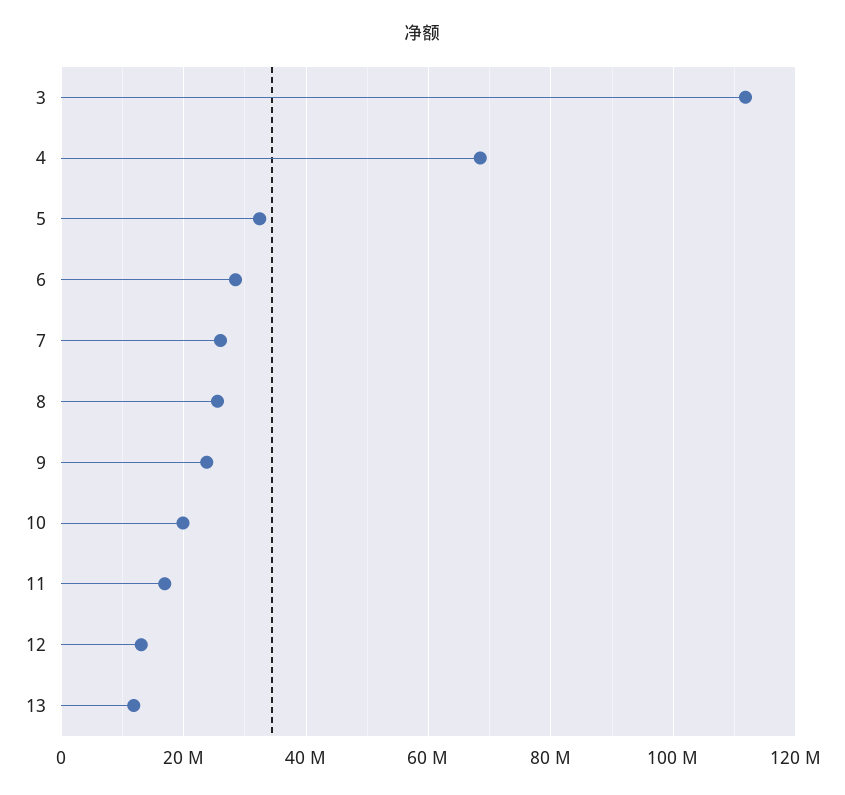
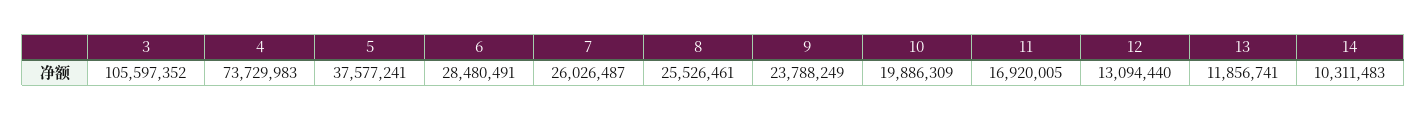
3: 112000000 -> 105597352
4: 68000000 -> 73729983
5: 32000000 -> 37577241
14: none -> 10311483

